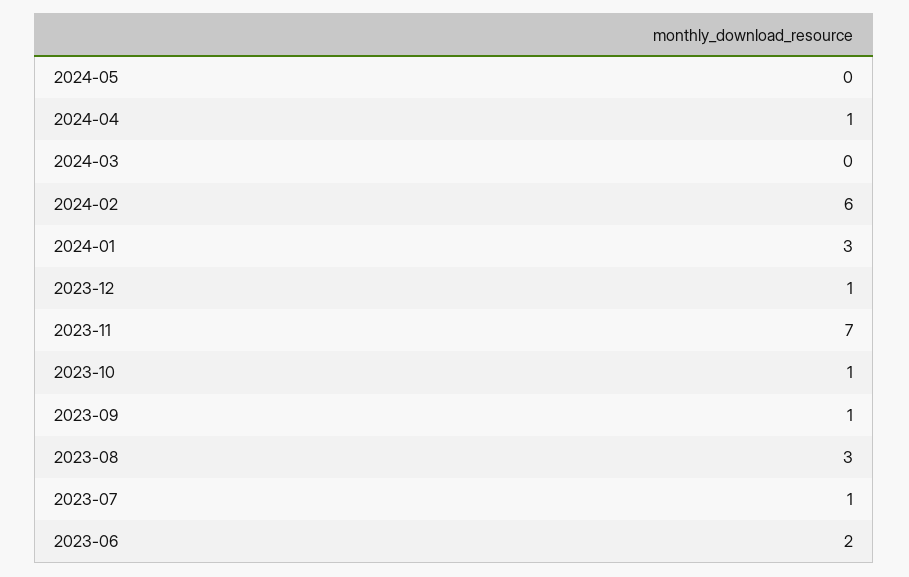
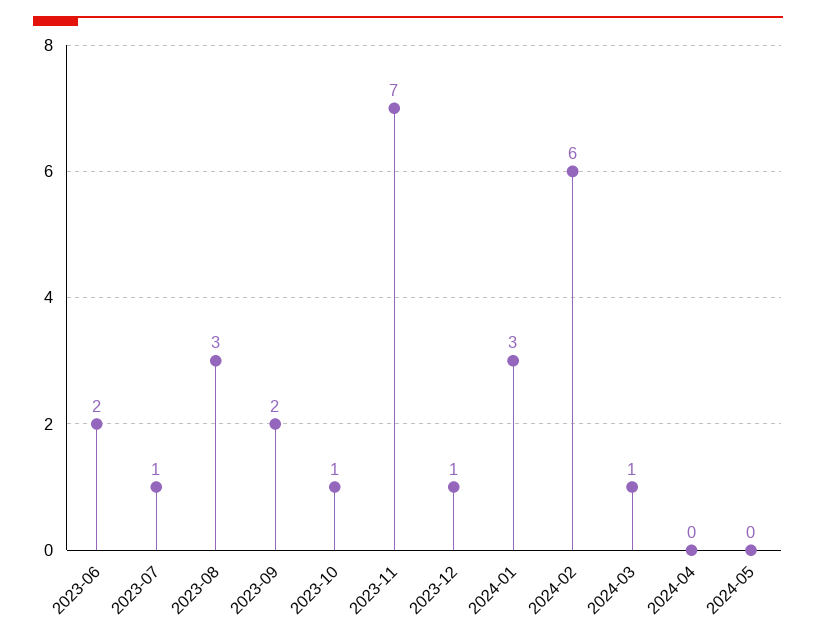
2024-04: 1 -> 0
2024-03: 0 -> 1
2023-09: 1 -> 2

